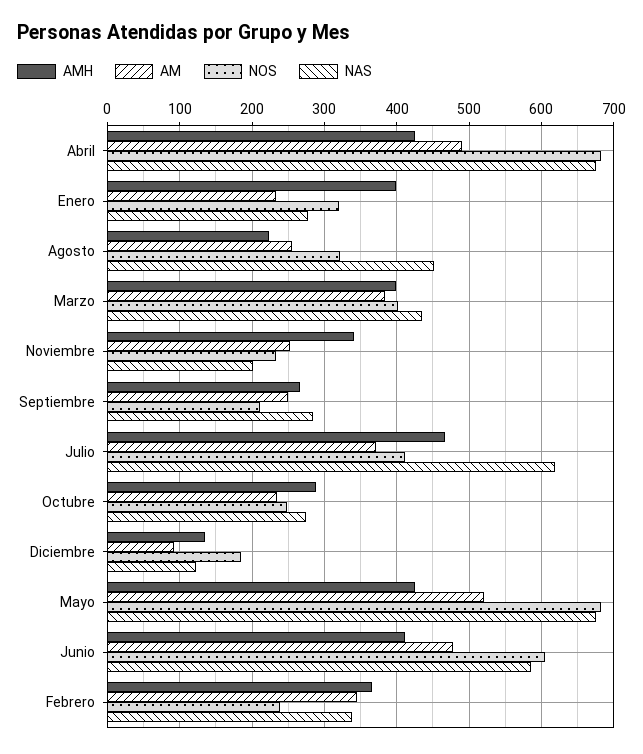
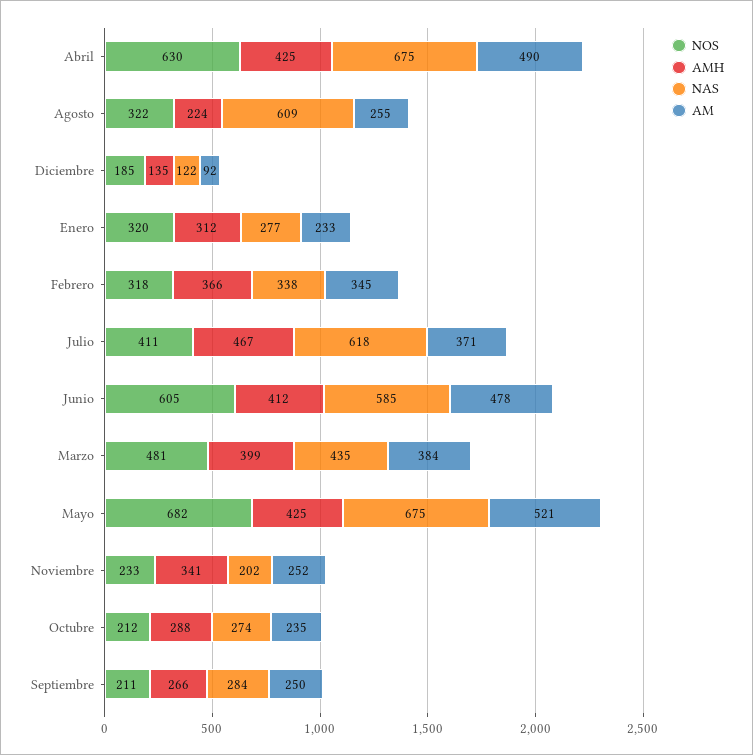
NOS, Abril: 680 -> 630
AMH, Enero: 400 -> 312
NAS, Agosto: 450 -> 609
NOS, Marzo: 400 -> 481
NOS, Octubre: 250 -> 212
NOS, Febrero: 240 -> 318

